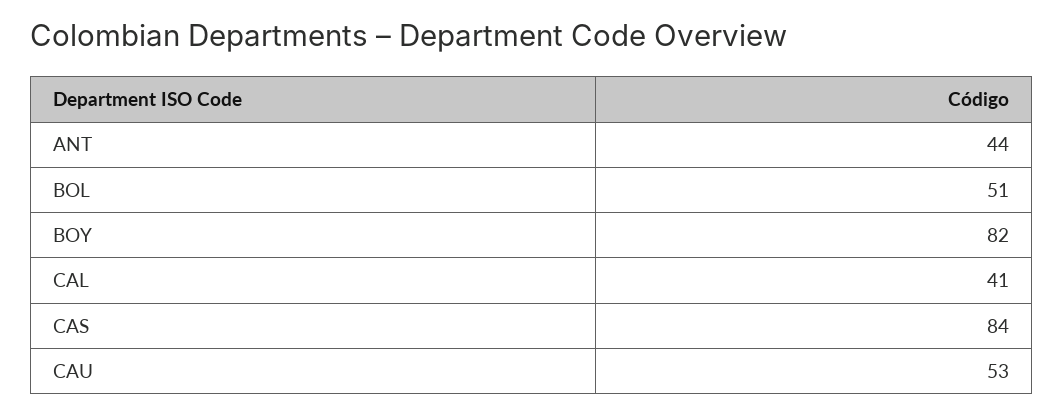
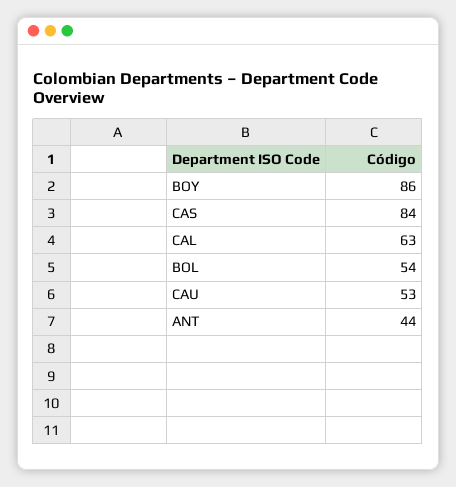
BOL: 51 -> 54
BOY: 82 -> 86
CAL: 41 -> 63

